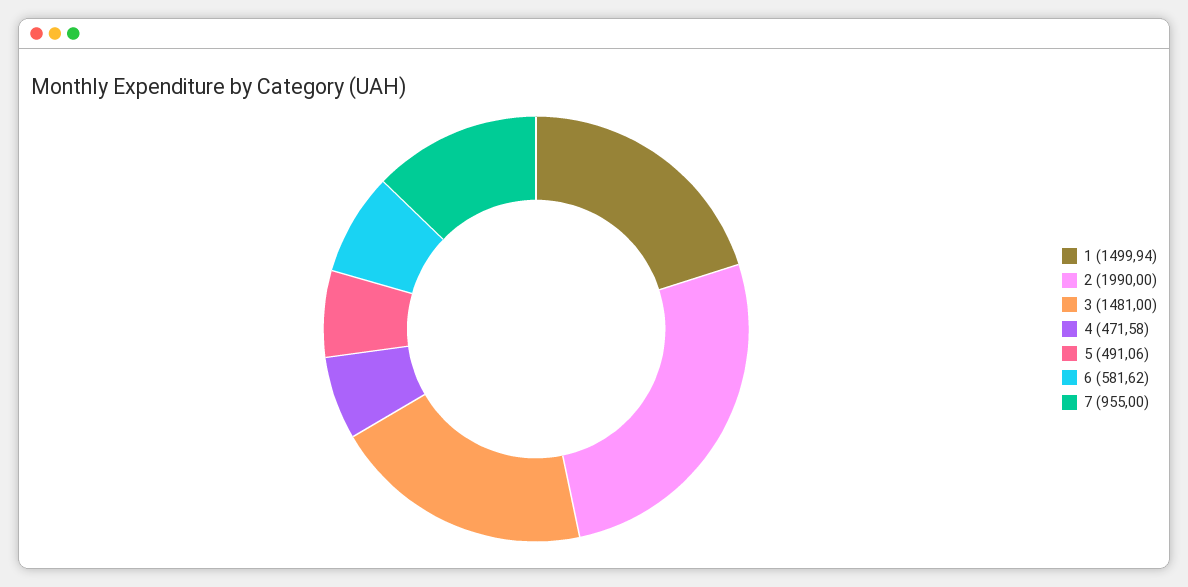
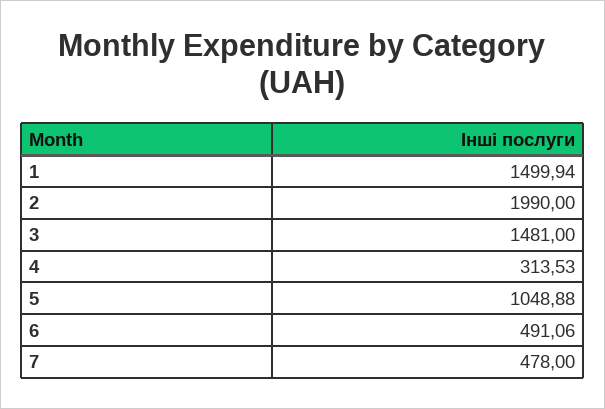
4: 471.58 -> 313.53
5: 491.06 -> 1048.88
6: 581.62 -> 491.06
7: 955 -> 478

